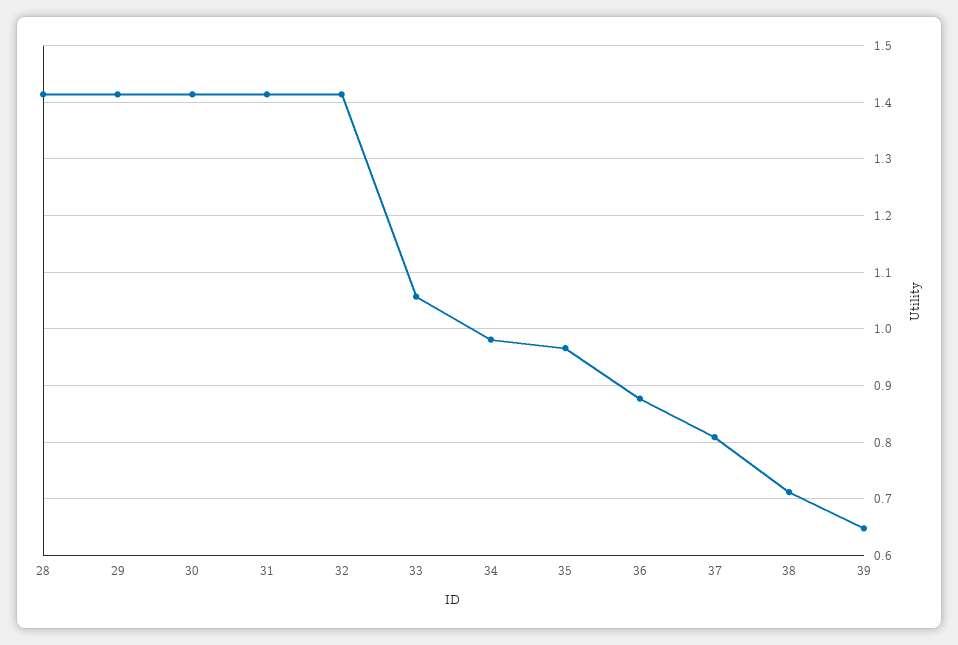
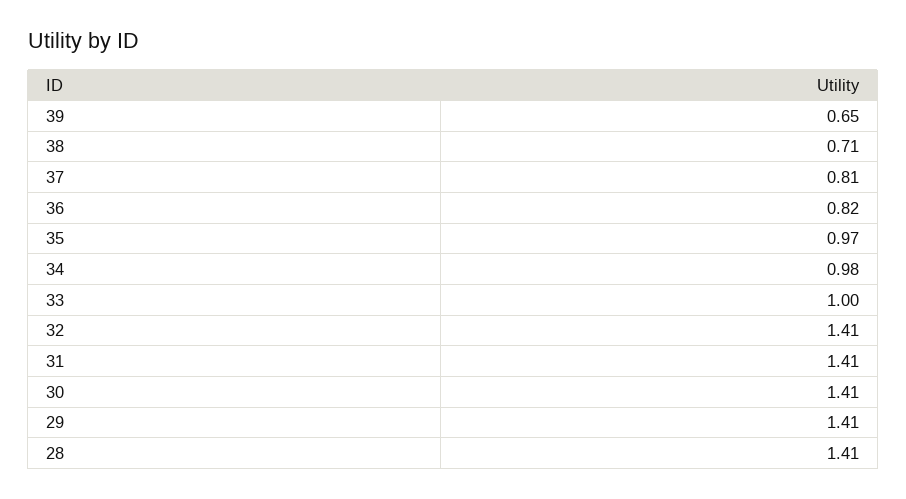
33: 1.06 -> 1
36: 0.88 -> 0.82

